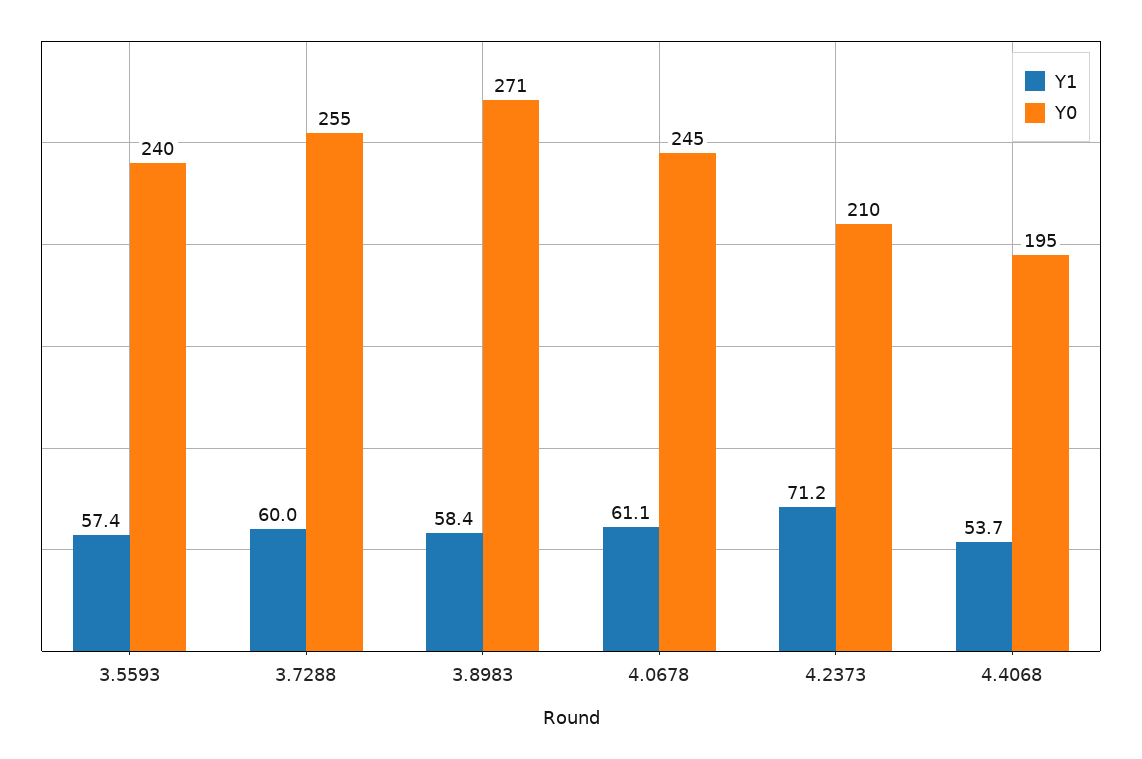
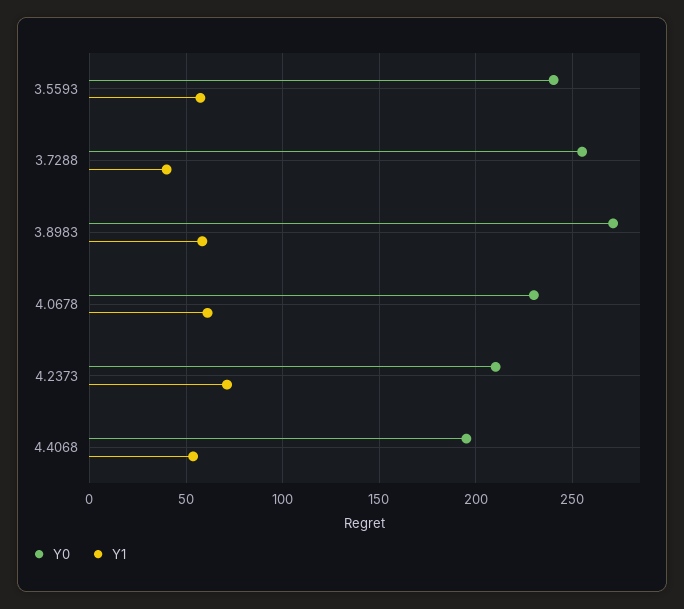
Y1, 3.7288: 60 -> 40
Y0, 4.0678: 245 -> 230

